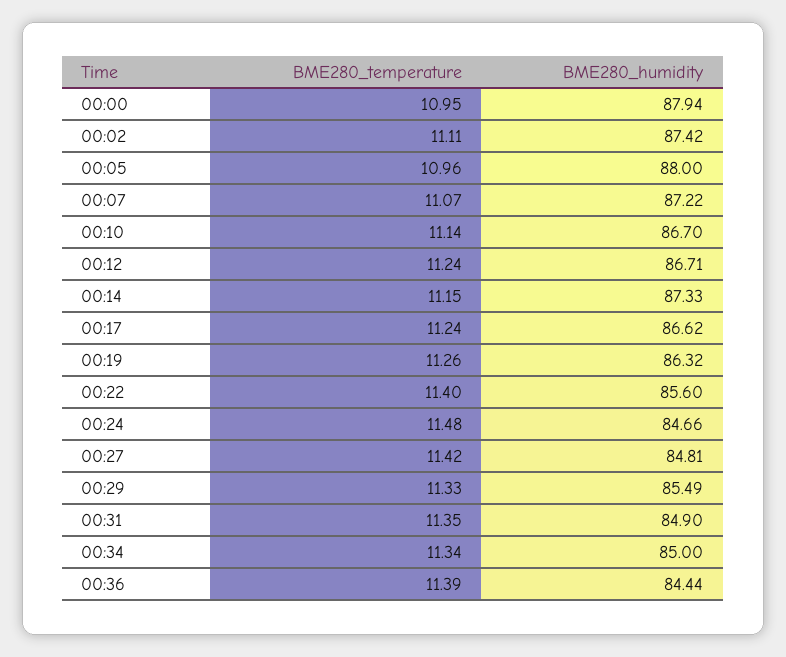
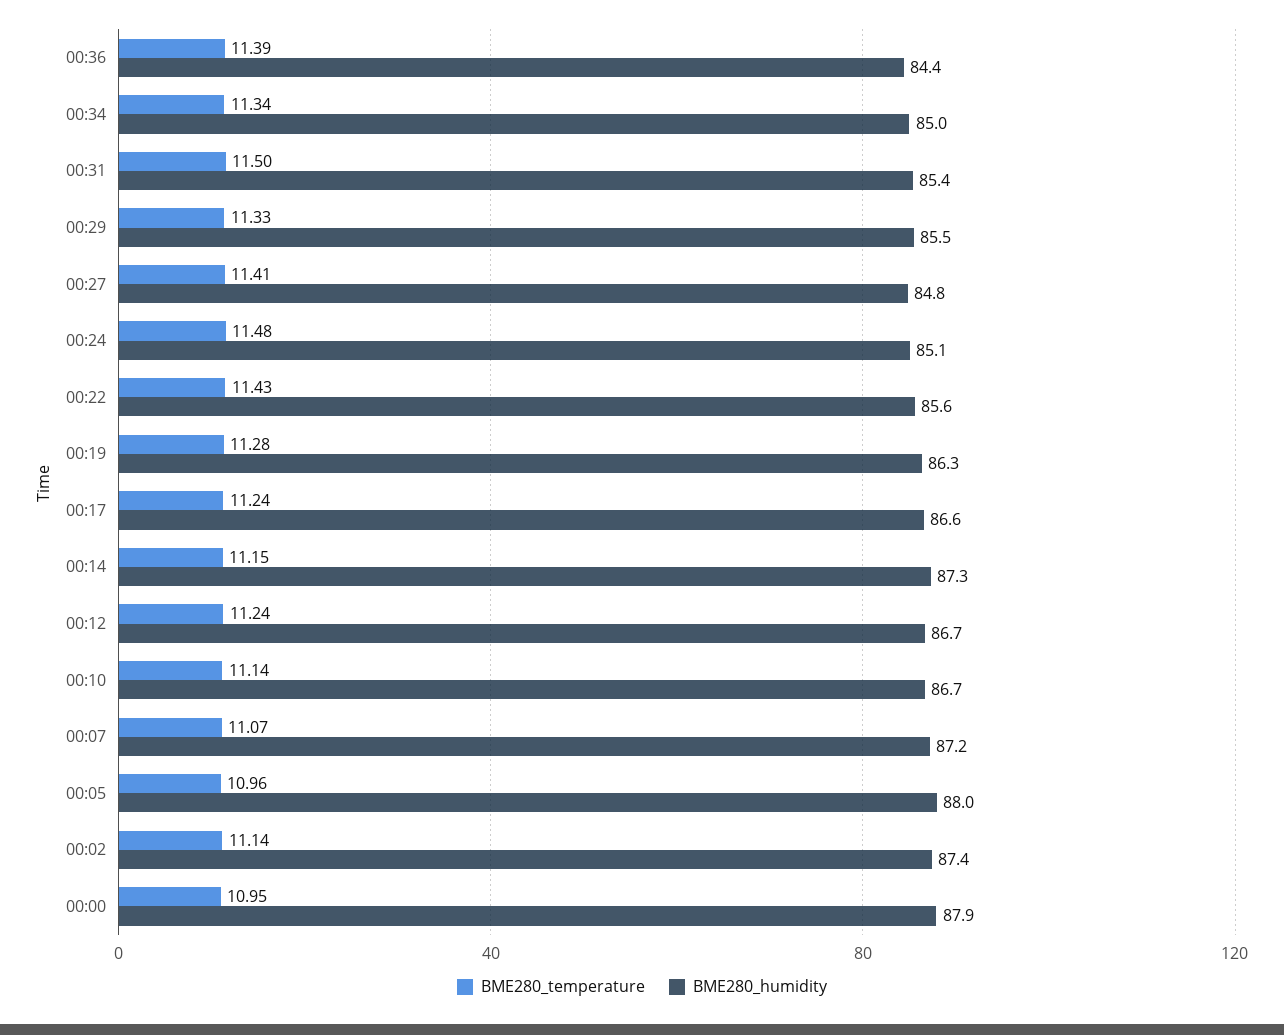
BME280_temperature, 00:02: 11.11 -> 11.14
BME280_temperature, 00:19: 11.26 -> 11.28
BME280_temperature, 00:22: 11.4 -> 11.43
BME280_humidity, 00:24: 84.66 -> 85.1
BME280_temperature, 00:27: 11.42 -> 11.41
BME280_temperature, 00:31: 11.35 -> 11.5
BME280_humidity, 00:31: 84.9 -> 85.4

